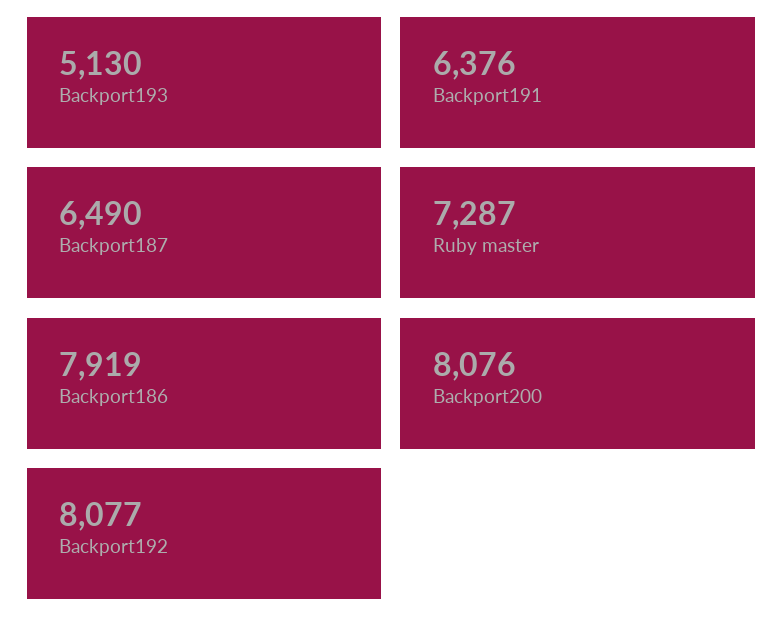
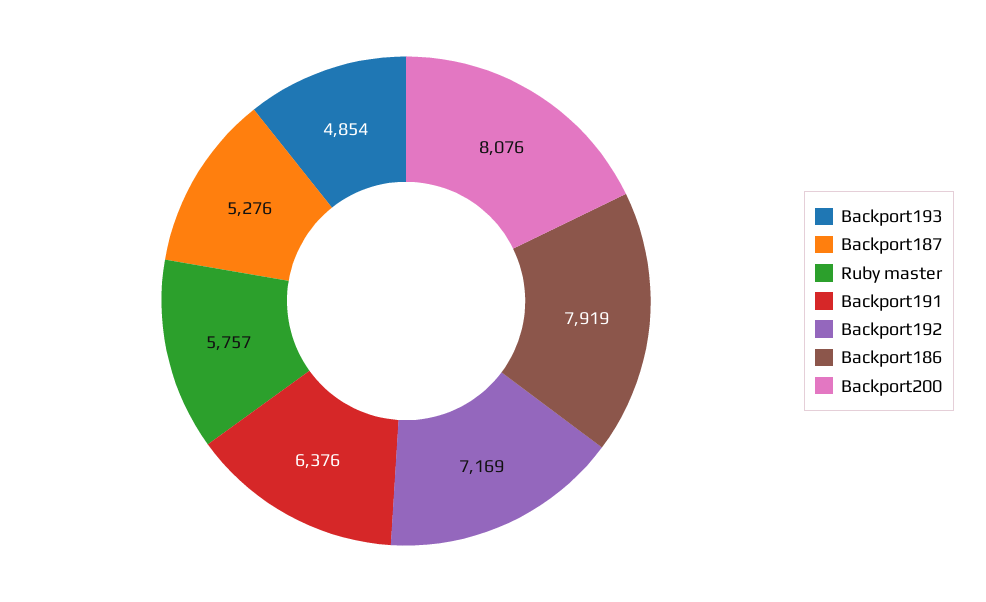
Backport193: 5130 -> 4854
Backport187: 6490 -> 5276
Ruby master: 7287 -> 5757
Backport192: 8077 -> 7169

